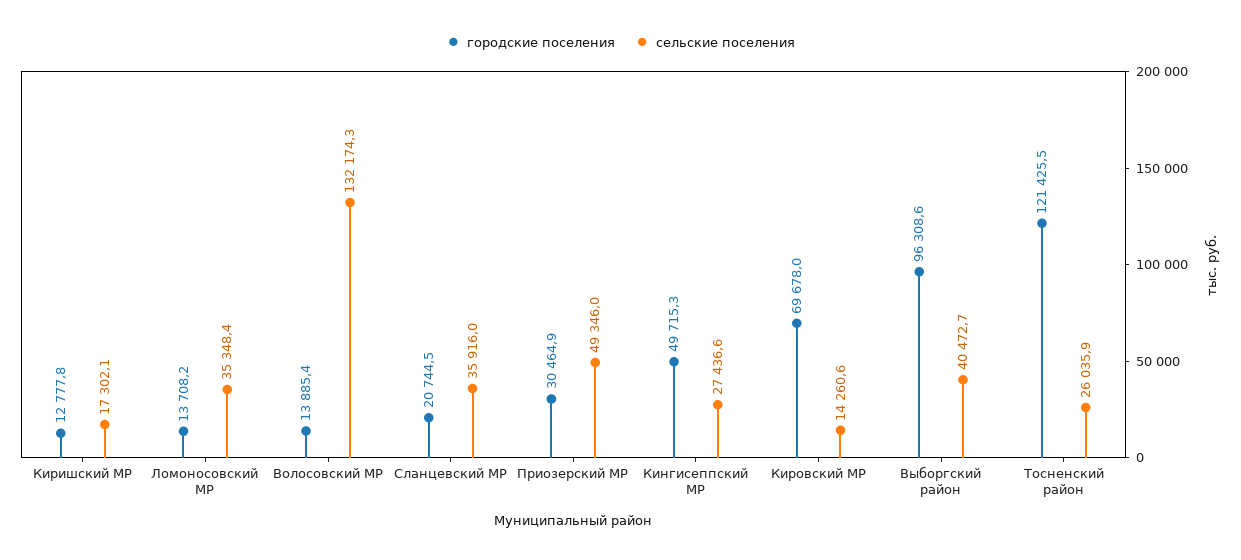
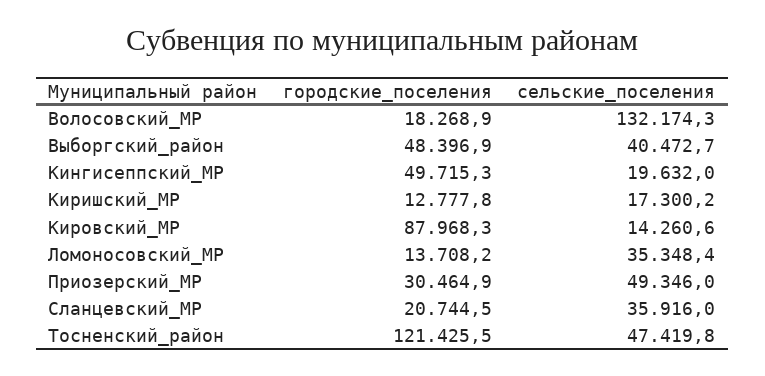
сельские поселения, Киришский МР: 17302.1 -> 17300.2
городские поселения, Волосовский МР: 13885.4 -> 18268.9
сельские поселения, Кингисеппский МР: 27436.6 -> 19632
городские поселения, Кировский МР: 69678 -> 87968.3
городские поселения, Выборгский район: 96308.6 -> 48396.9
сельские поселения, Тосненский район: 26035.9 -> 47419.8

